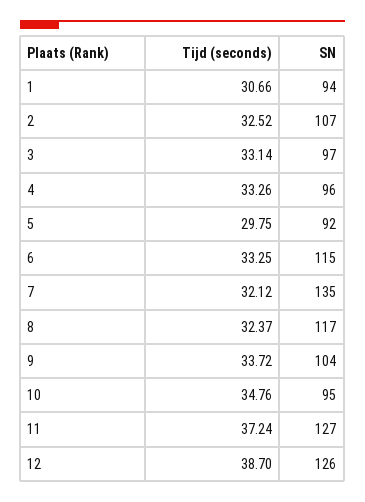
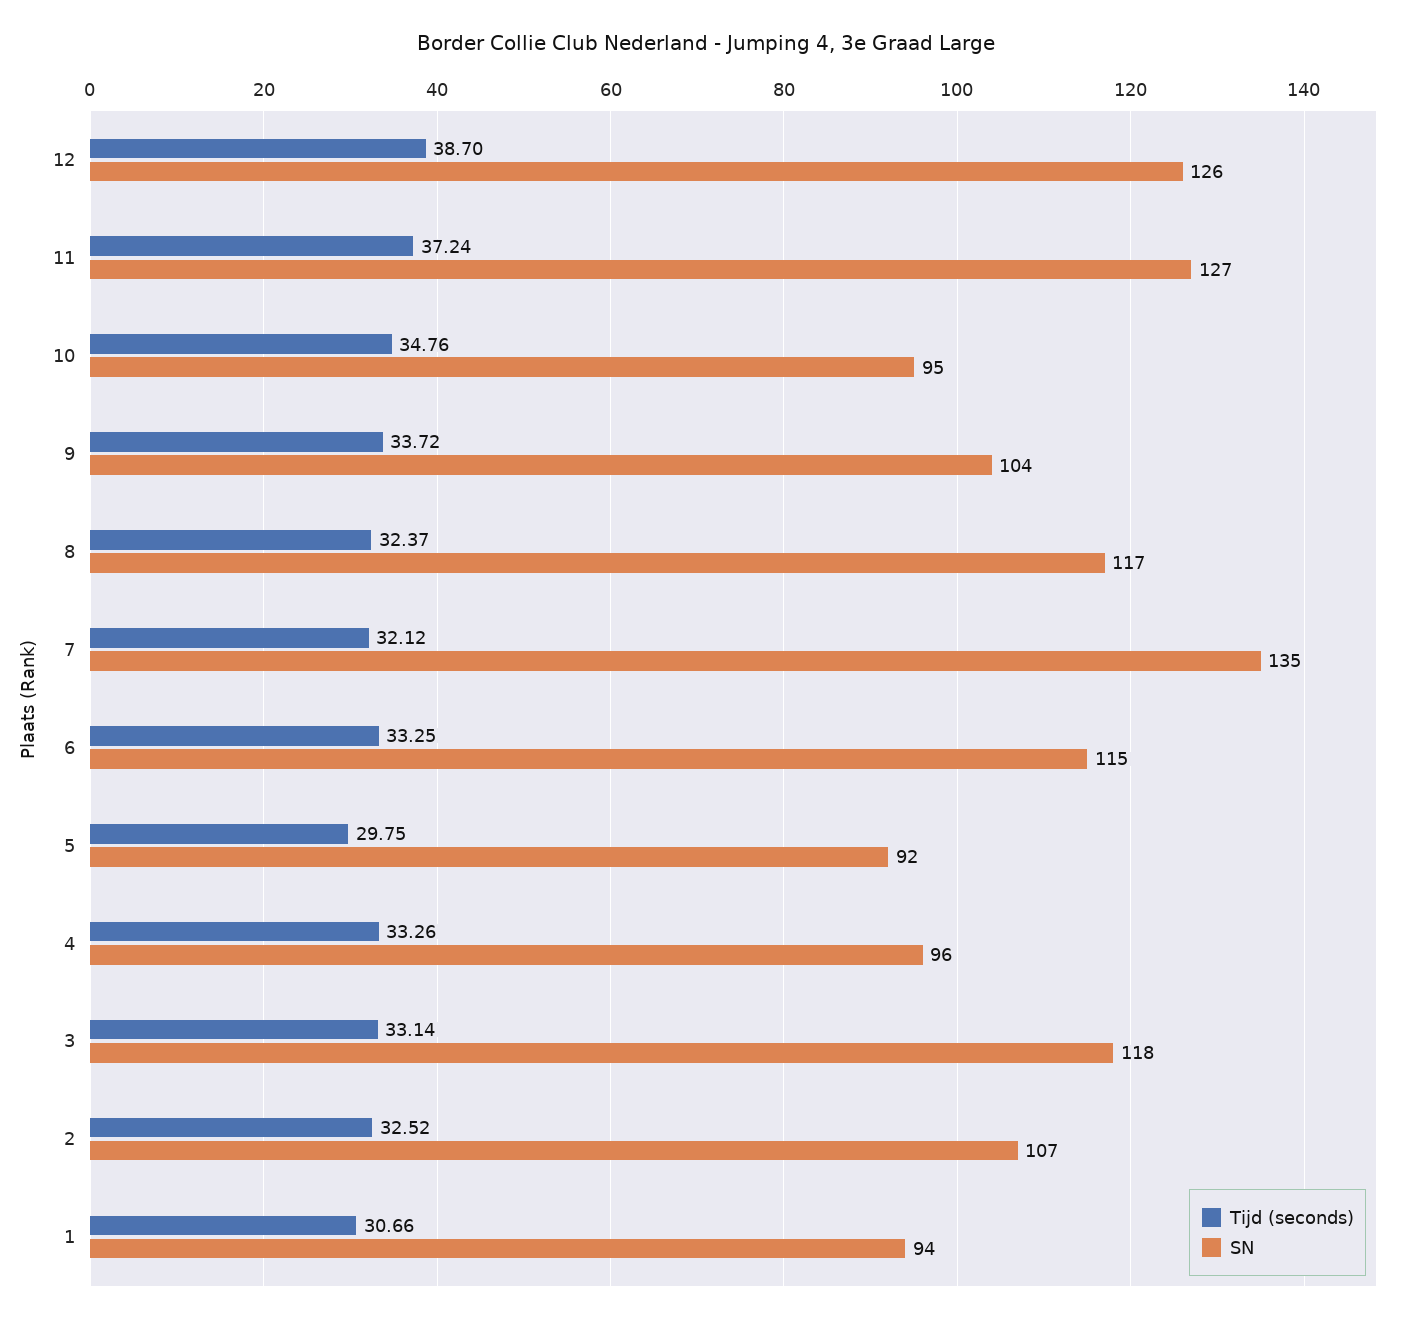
SN, 3: 97 -> 118

